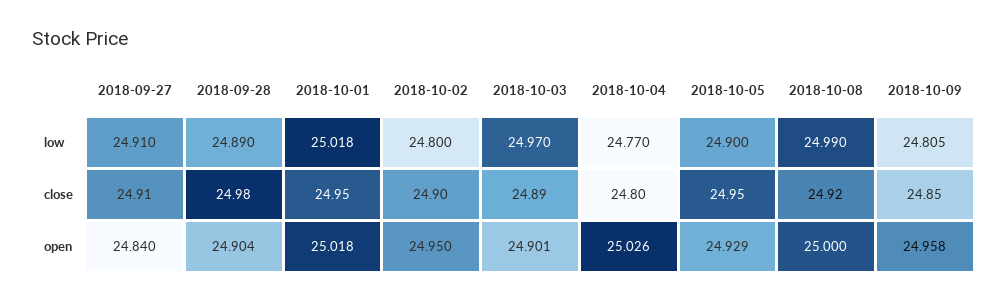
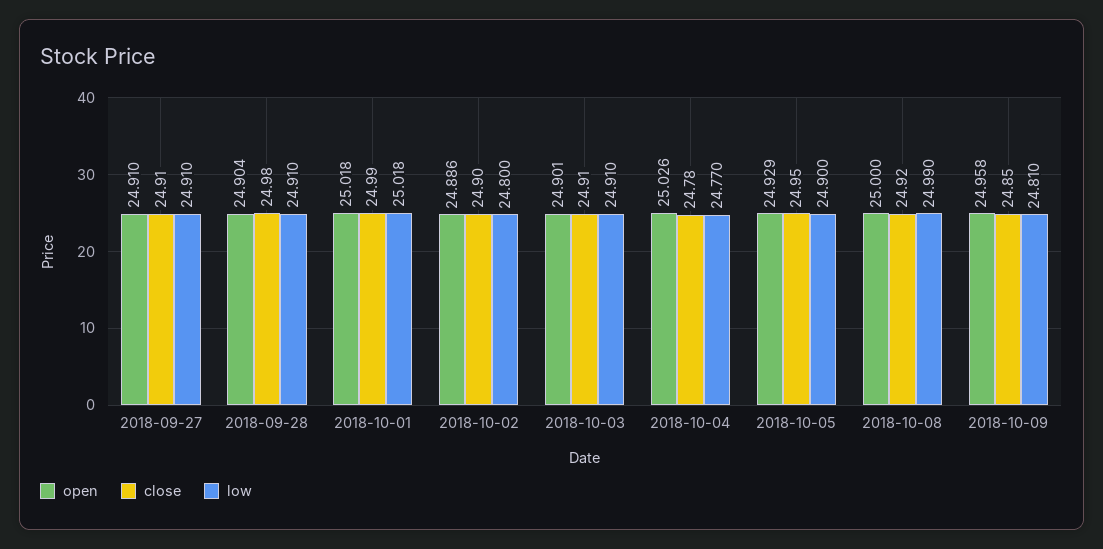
low, 2018-09-28: 24.89 -> 24.91
low, 2018-10-03: 24.97 -> 24.91
low, 2018-10-09: 24.805 -> 24.81
close, 2018-10-01: 24.95 -> 24.99
close, 2018-10-03: 24.89 -> 24.91
close, 2018-10-04: 24.8 -> 24.78
open, 2018-09-27: 24.84 -> 24.91
open, 2018-10-02: 24.95 -> 24.886

